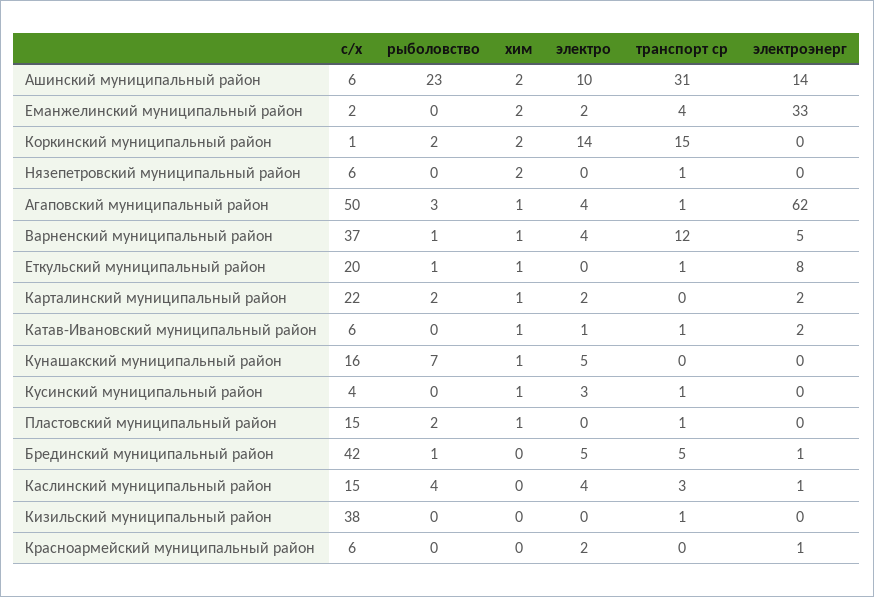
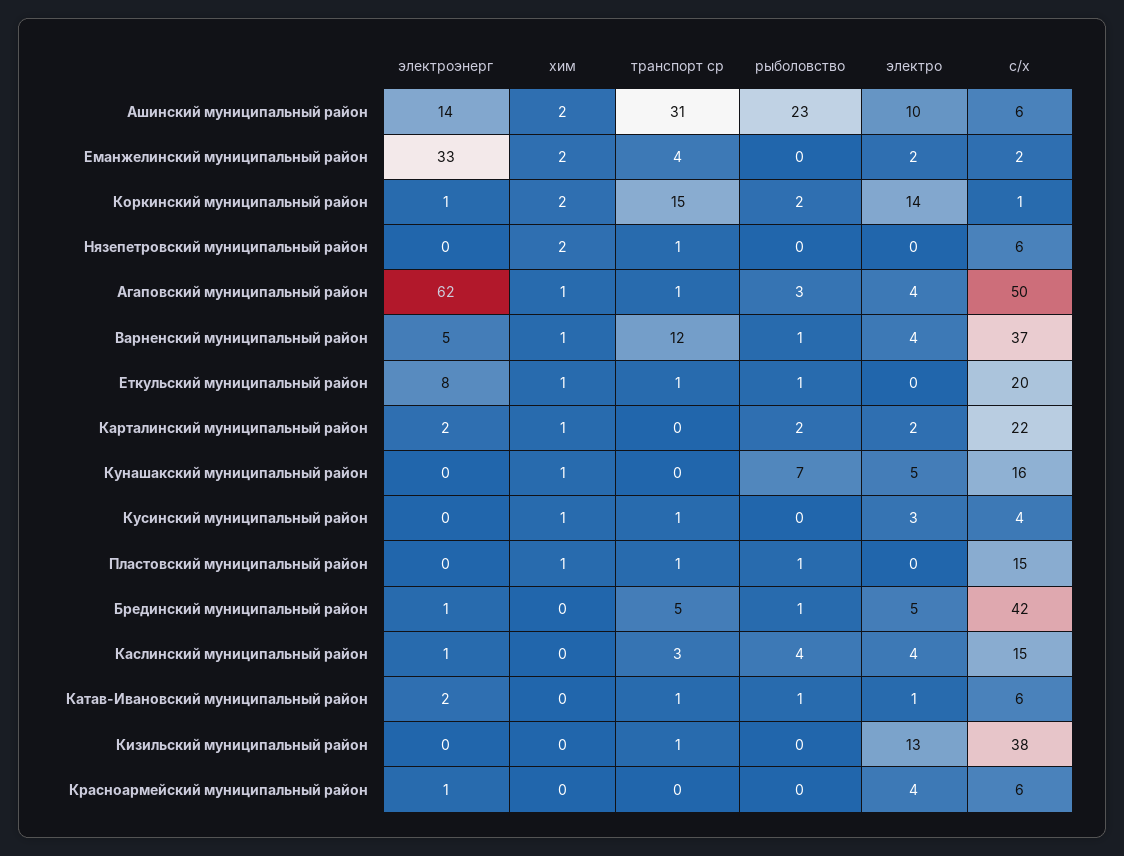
электроэнерг, Коркинский муниципальный район: 0 -> 1
рыболовство, Катав-Ивановский муниципальный район: 0 -> 1
хим, Катав-Ивановский муниципальный район: 1 -> 0
рыболовство, Пластовский муниципальный район: 2 -> 1
электро, Кизильский муниципальный район: 0 -> 13
электро, Красноармейский муниципальный район: 2 -> 4

